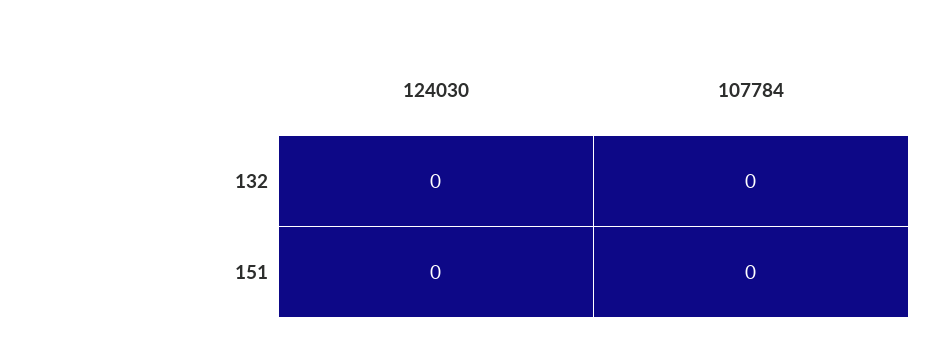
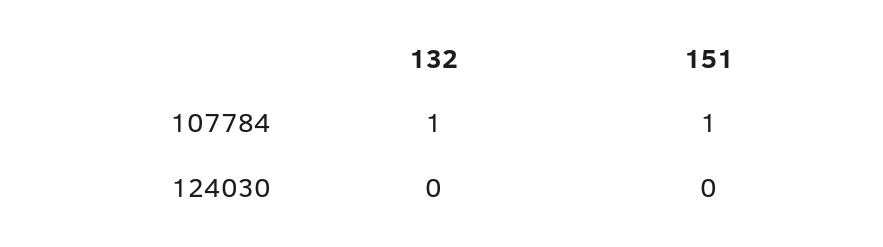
107784, 132: 0 -> 1
107784, 151: 0 -> 1

